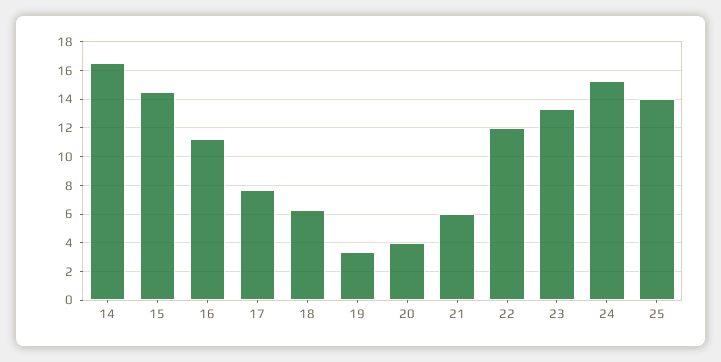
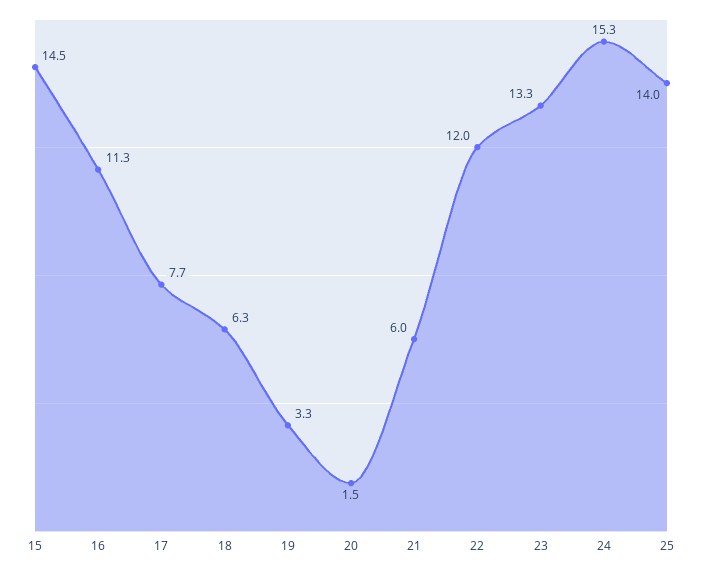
14: 16.5 -> none
20: 4 -> 1.5

